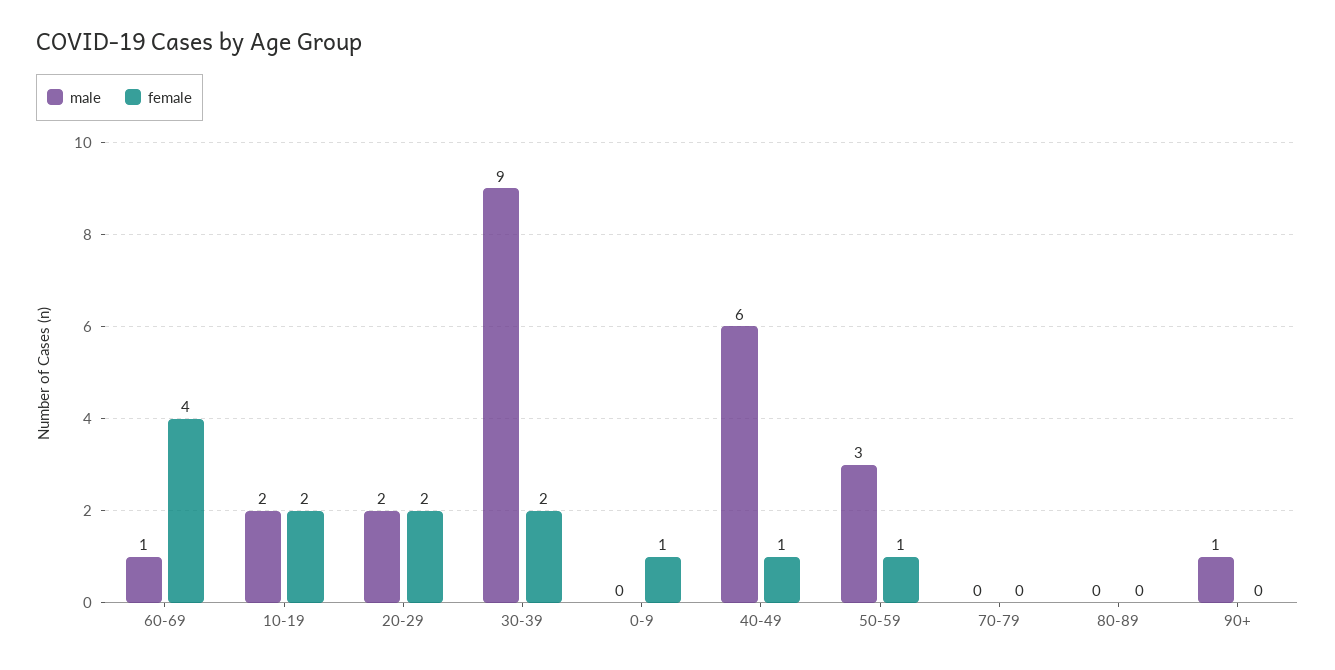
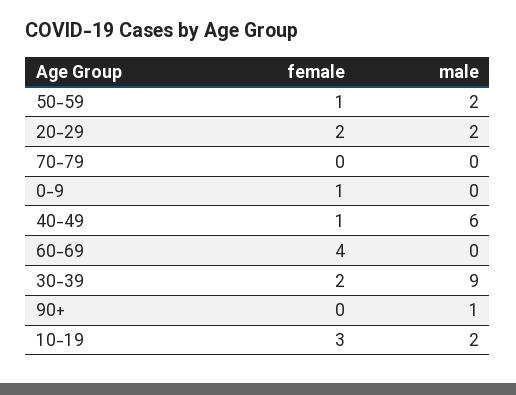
male, 60-69: 1 -> 0
female, 10-19: 2 -> 3
male, 50-59: 3 -> 2
male, 80-89: 0 -> none
female, 80-89: 0 -> none

